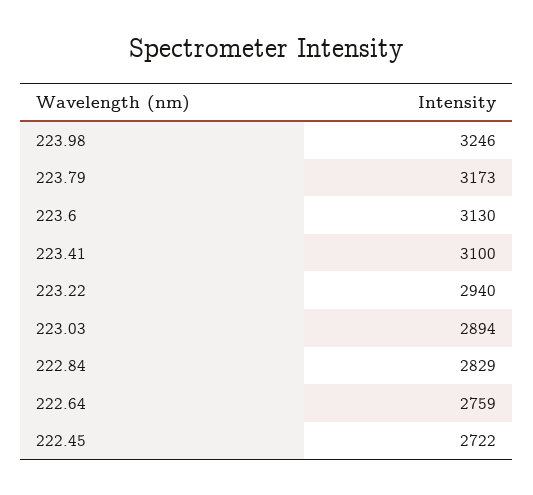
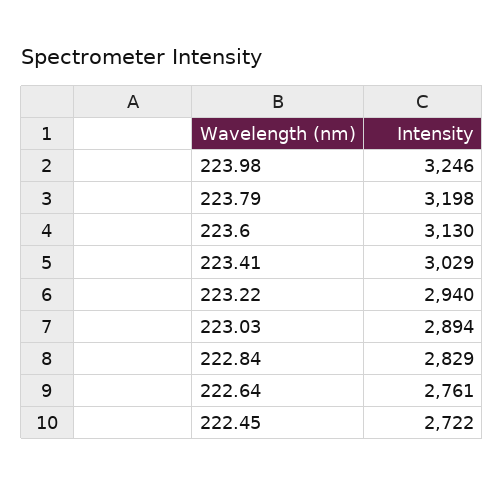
223.79: 3173 -> 3198
223.41: 3100 -> 3029
222.64: 2759 -> 2761

